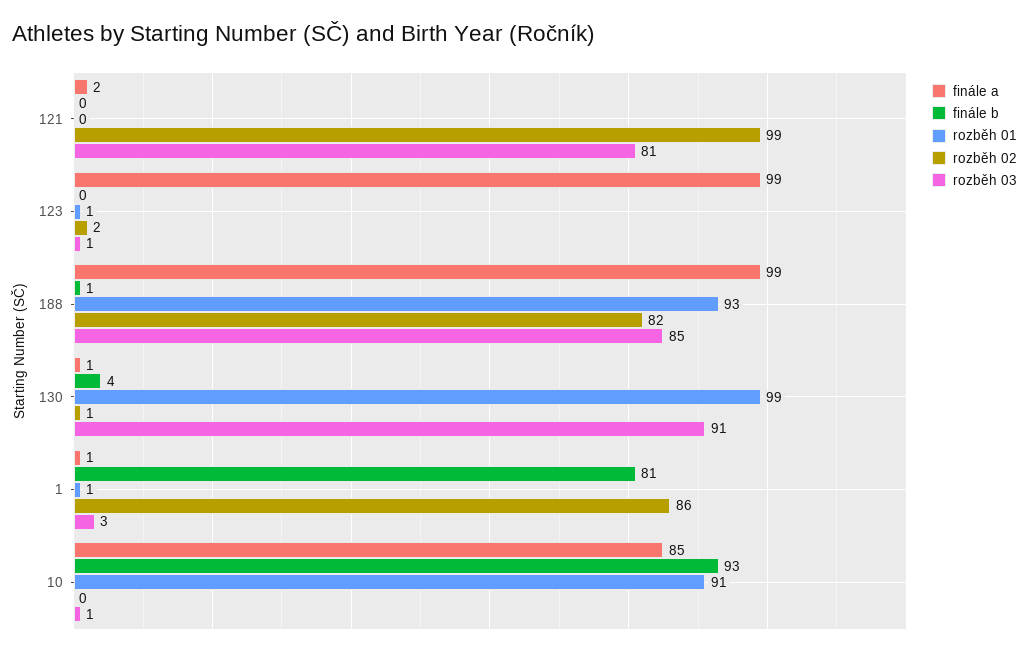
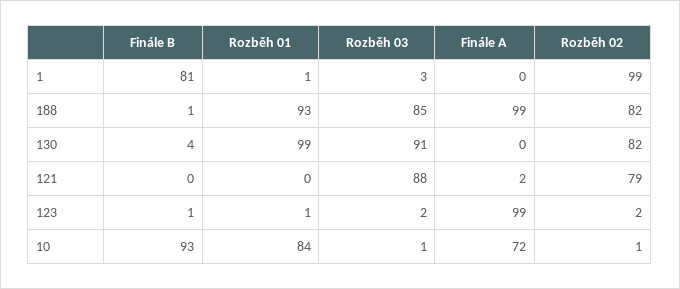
rozběh 02, 121: 99 -> 79
rozběh 03, 121: 81 -> 88
finále b, 123: 0 -> 1
rozběh 03, 123: 1 -> 2
finále a, 130: 1 -> 0
rozběh 02, 130: 1 -> 82
finále a, 1: 1 -> 0
rozběh 02, 1: 86 -> 99
finále a, 10: 85 -> 72
rozběh 01, 10: 91 -> 84
rozběh 02, 10: 0 -> 1

